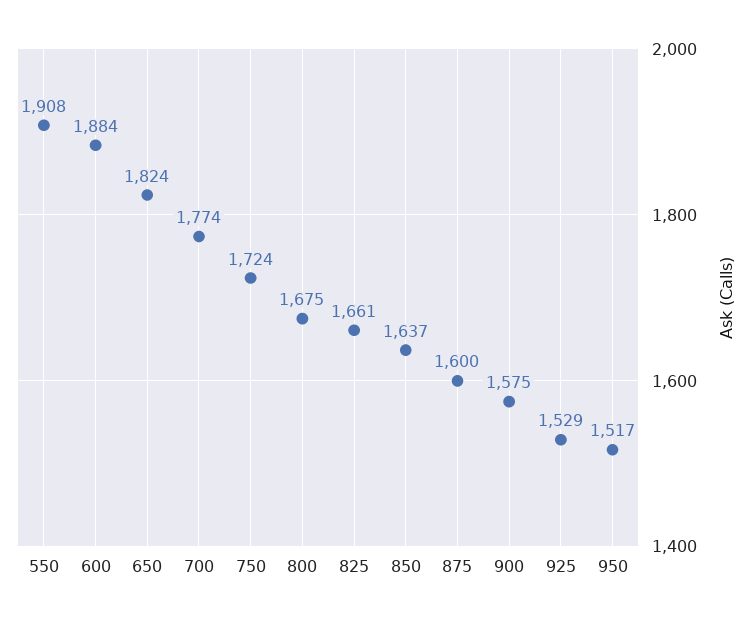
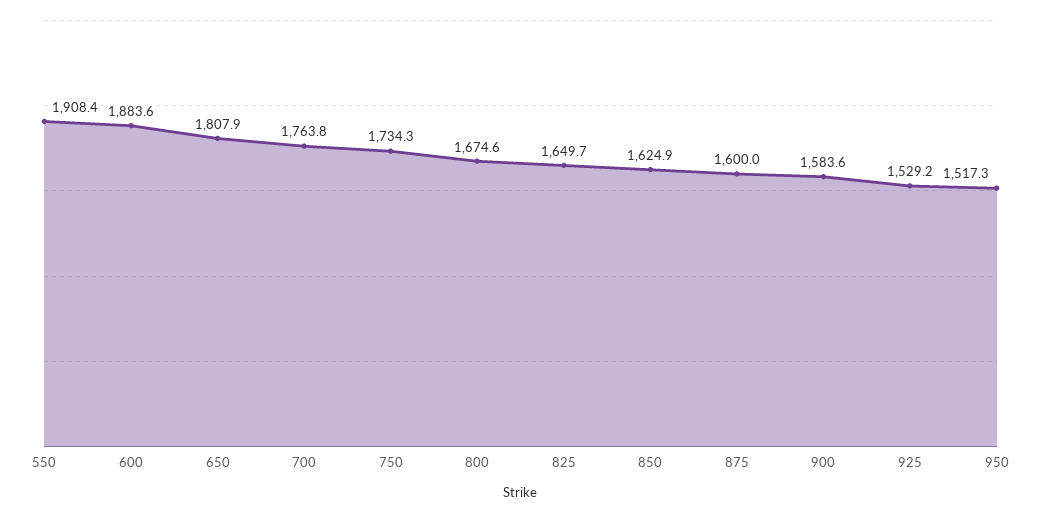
650: 1824 -> 1807.9
700: 1774 -> 1763.8
750: 1724 -> 1734.3
825: 1661 -> 1649.7
850: 1637 -> 1624.9
900: 1575 -> 1583.6

